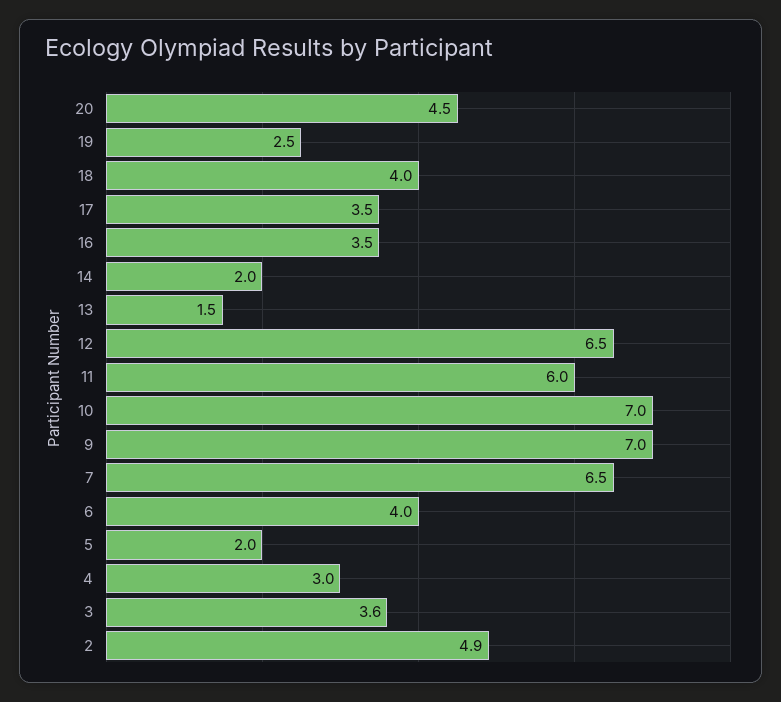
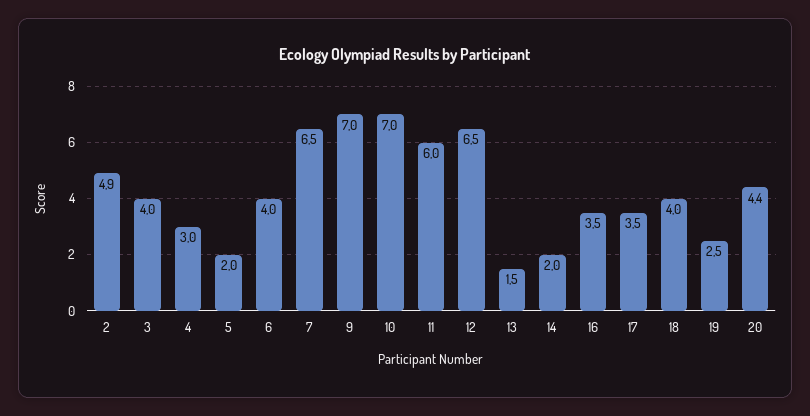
20: 4.5 -> 4.4
3: 3.6 -> 4

